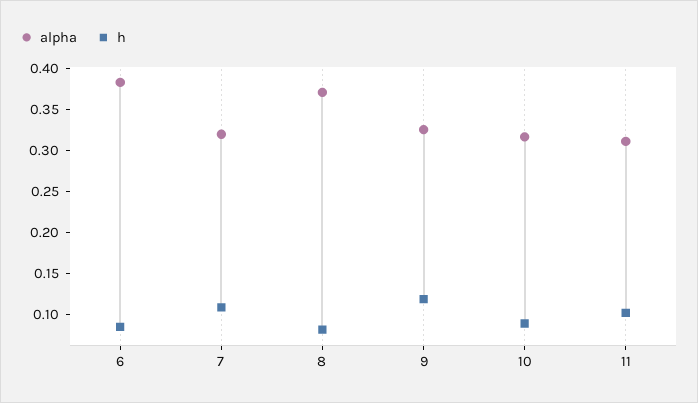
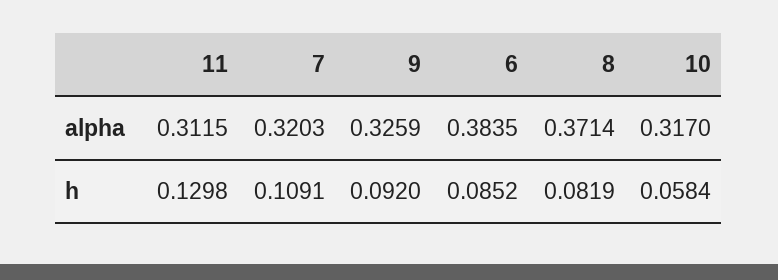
h, 9: 0.12 -> 0.092
h, 10: 0.09 -> 0.0584
h, 11: 0.1 -> 0.1298

